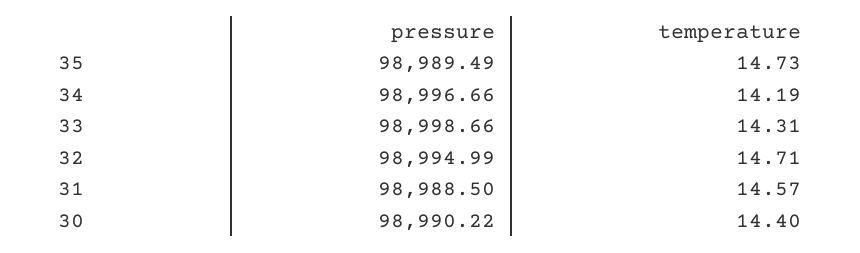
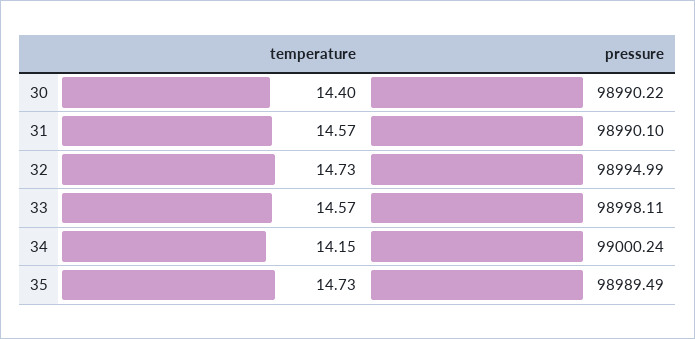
pressure, 34: 98996.66 -> 99000.24
temperature, 34: 14.19 -> 14.15
pressure, 33: 98998.66 -> 98998.11
temperature, 33: 14.31 -> 14.57
temperature, 32: 14.71 -> 14.73
pressure, 31: 98988.5 -> 98990.1

